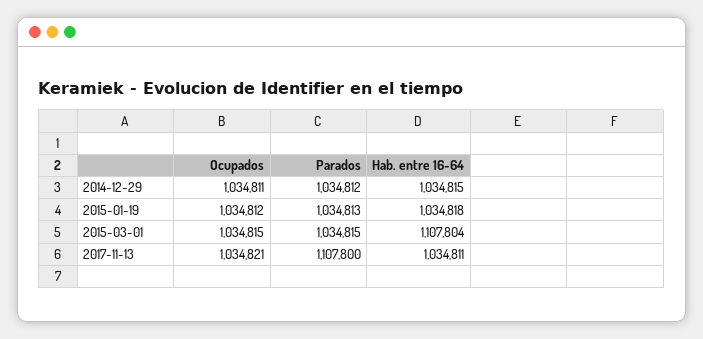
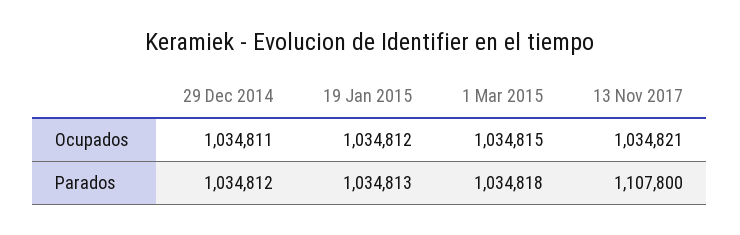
Hab. entre 16-64, 2014-12-29: 1034815 -> none
Hab. entre 16-64, 2015-01-19: 1034818 -> none
Parados, 2015-03-01: 1034815 -> 1034818
Hab. entre 16-64, 2015-03-01: 1107804 -> none
Hab. entre 16-64, 2017-11-13: 1034811 -> none

